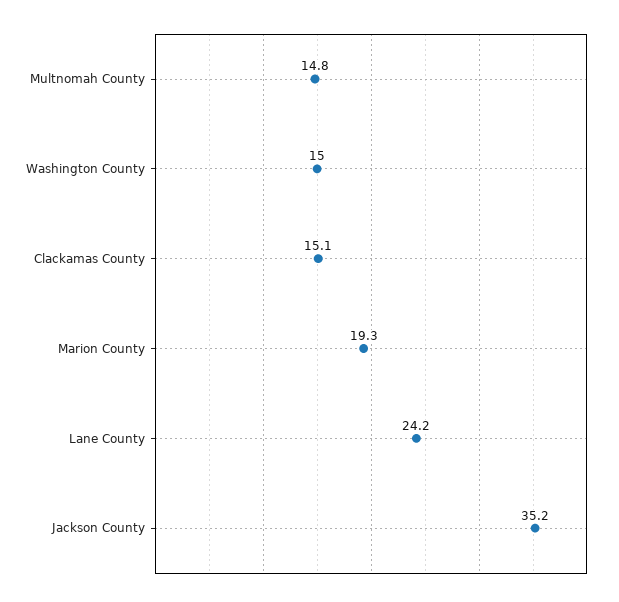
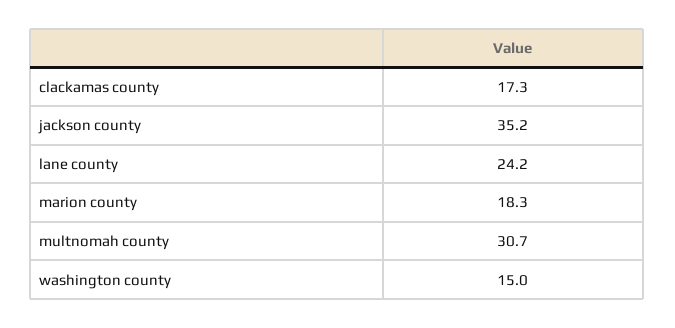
Multnomah County: 14.8 -> 30.7
Clackamas County: 15.1 -> 17.3
Marion County: 19.3 -> 18.3

